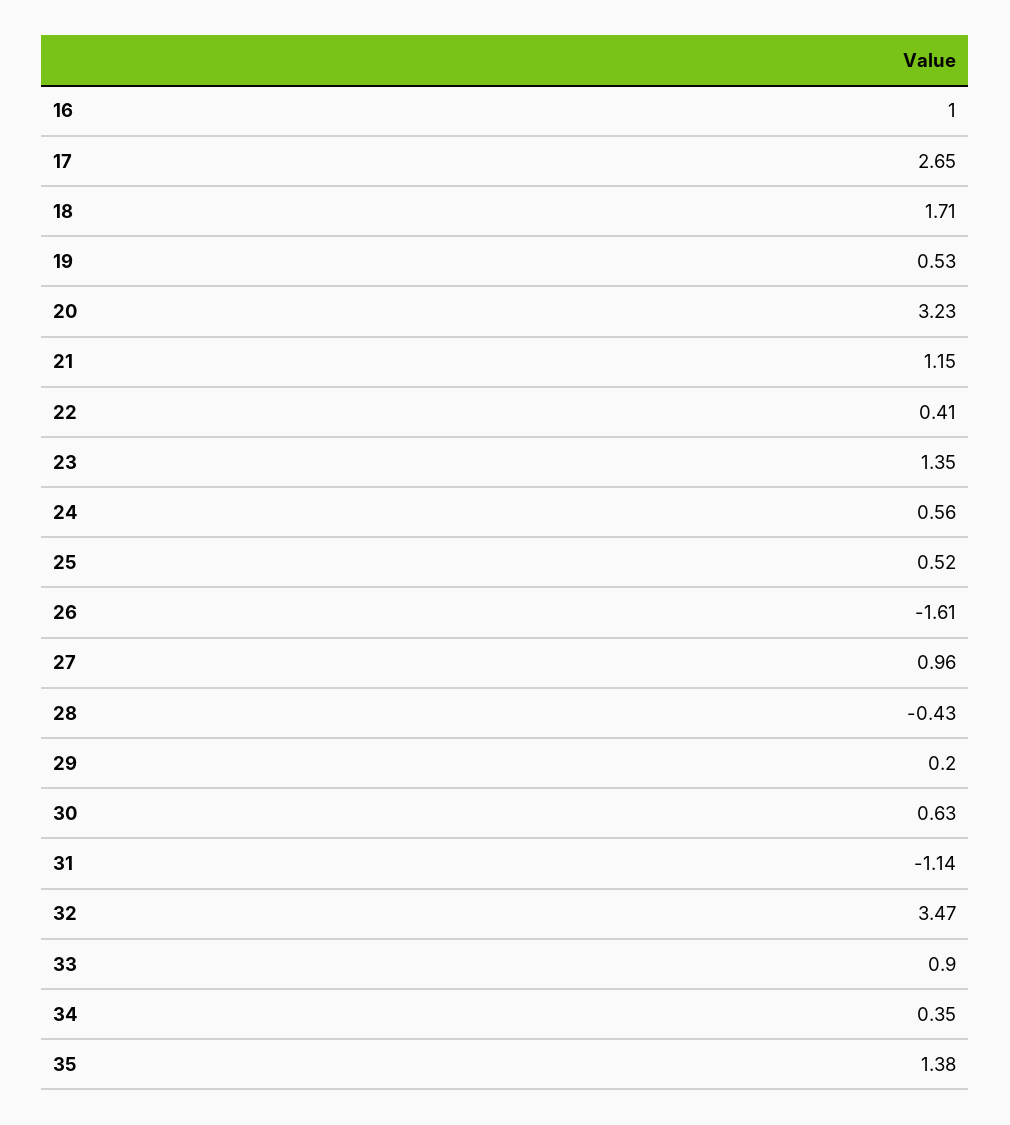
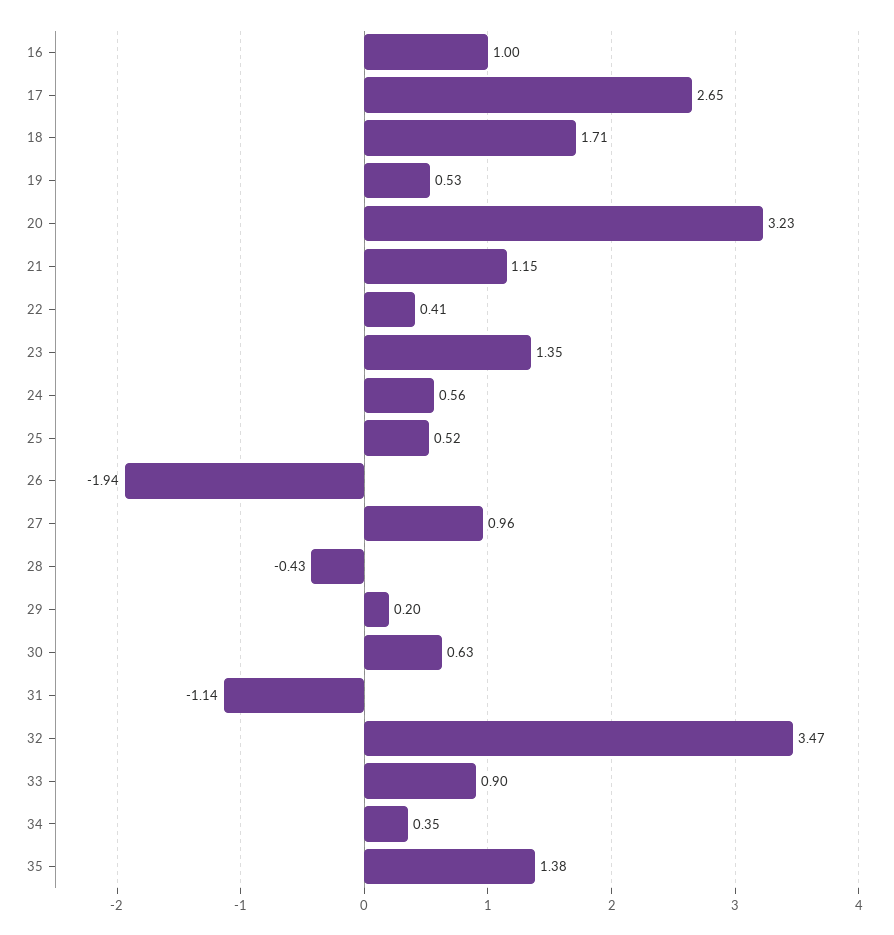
26: -1.61 -> -1.94

